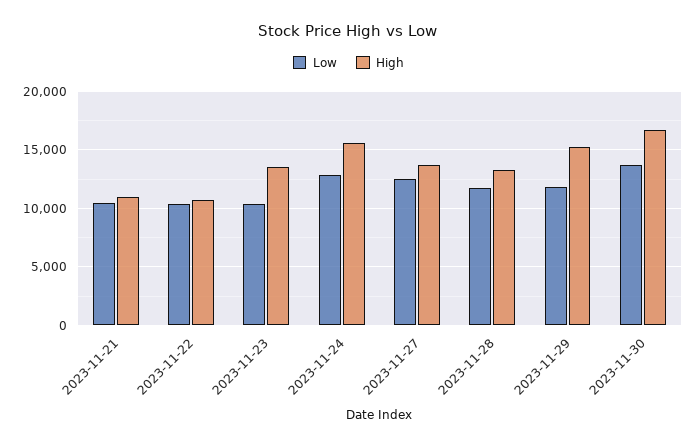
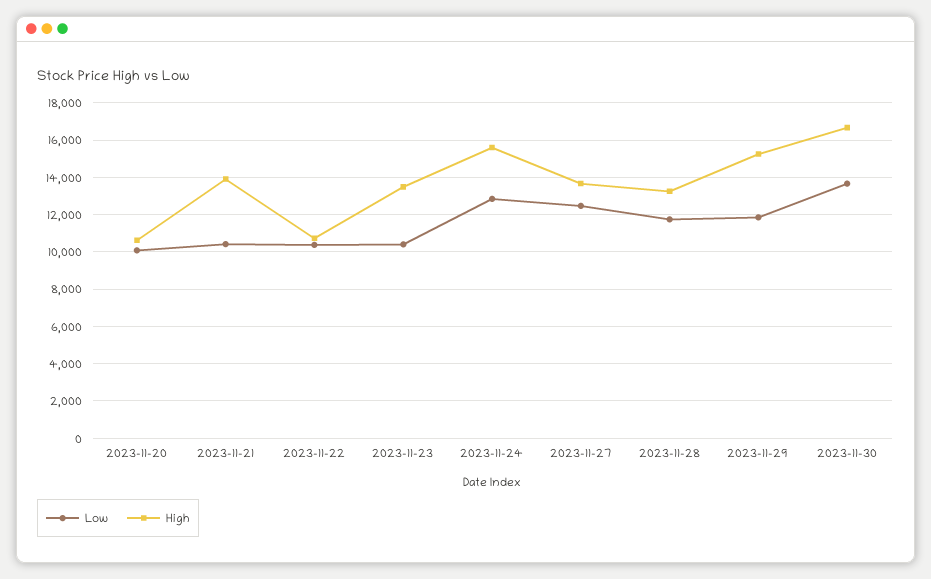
High, 2023-11-21: 11000 -> 14000
Low, 2023-11-20: none -> 10000
High, 2023-11-20: none -> 10500

